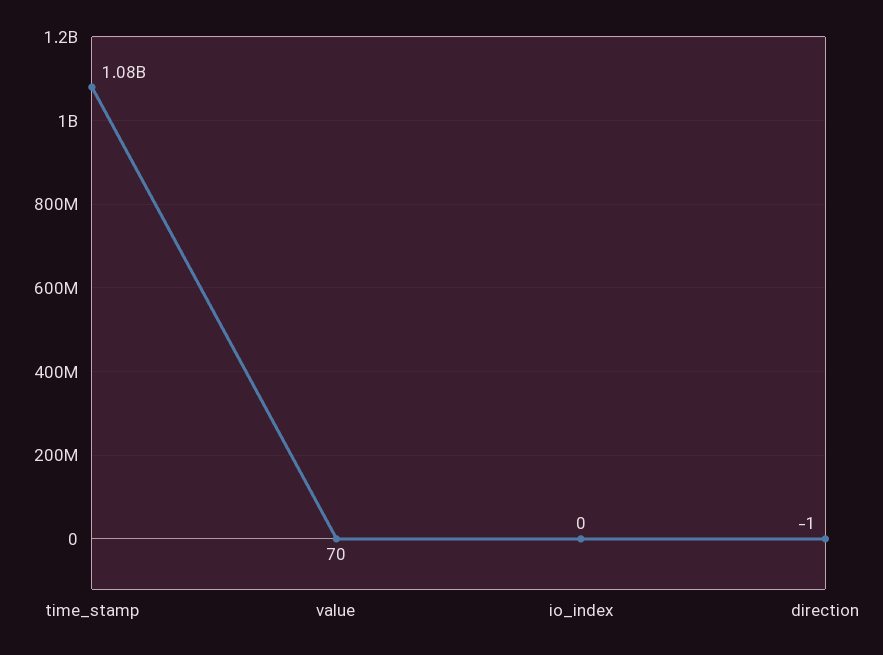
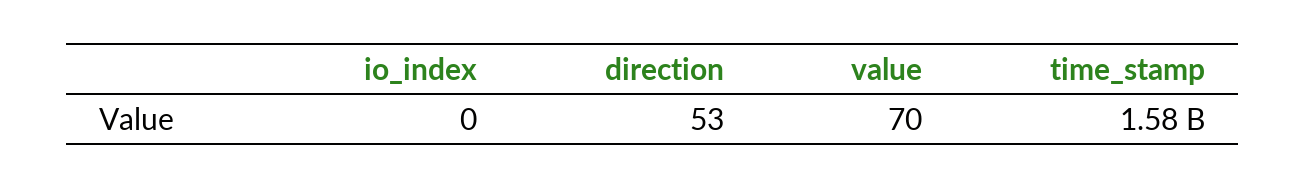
time_stamp: 1080000000 -> 1580000000
direction: -1 -> 53

